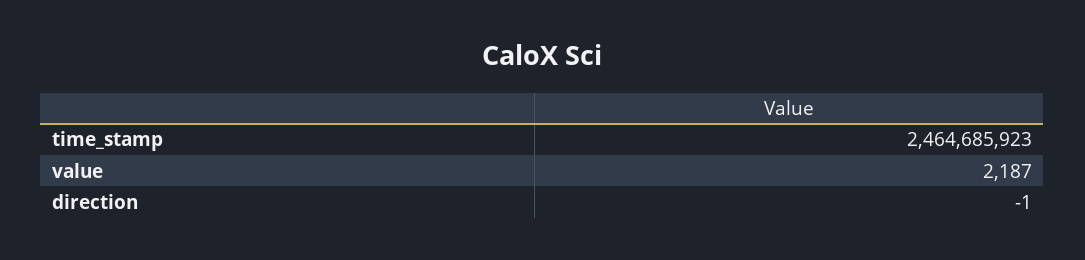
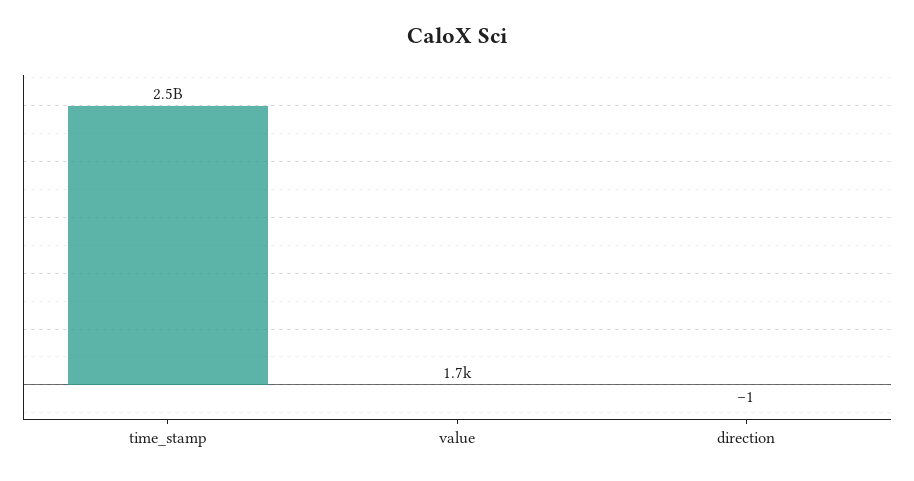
value: 2187 -> 1700

